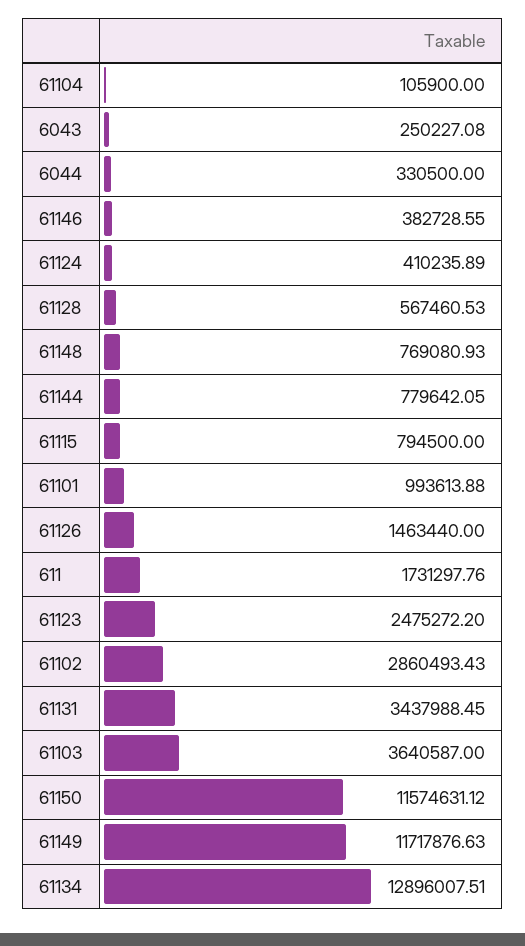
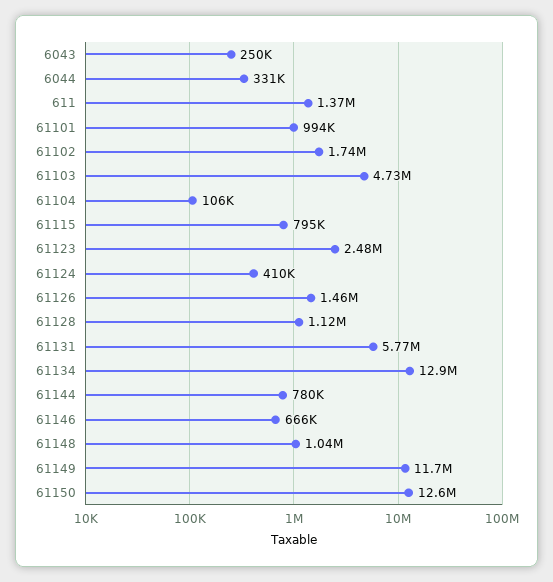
61146: 382728.55 -> 666000
61128: 567460.53 -> 1120000
61148: 769080.93 -> 1040000
611: 1731297.76 -> 1370000
61102: 2860493.43 -> 1740000
61131: 3437988.45 -> 5770000
61103: 3640587 -> 4730000
61150: 11574631.12 -> 12600000

